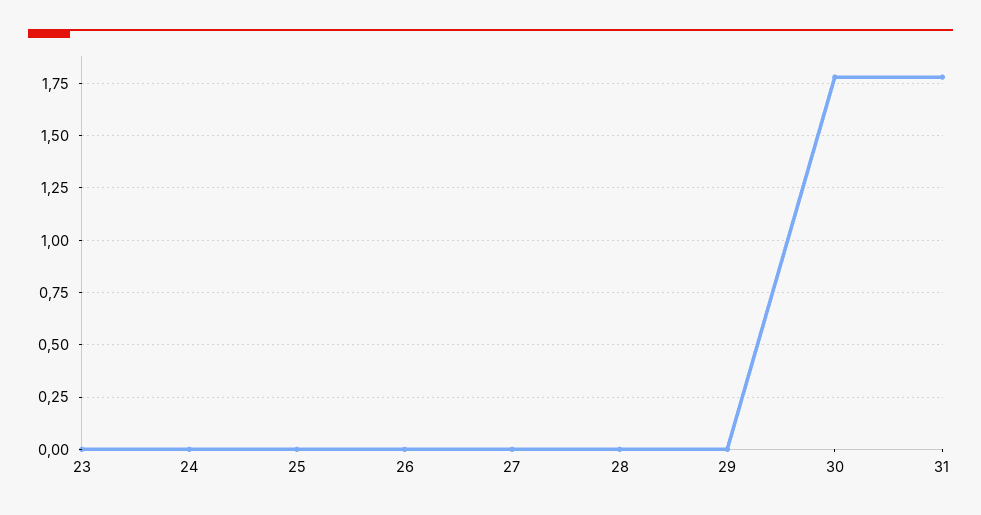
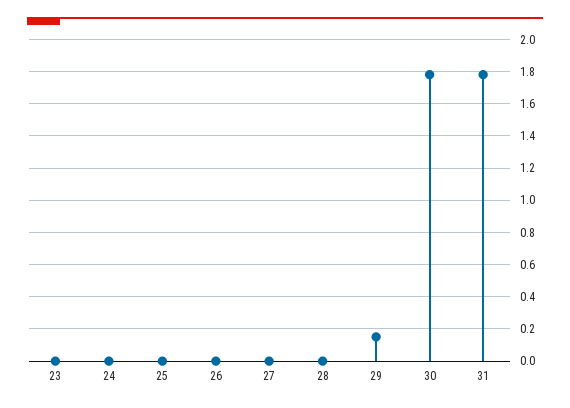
29: 0 -> 0.15

